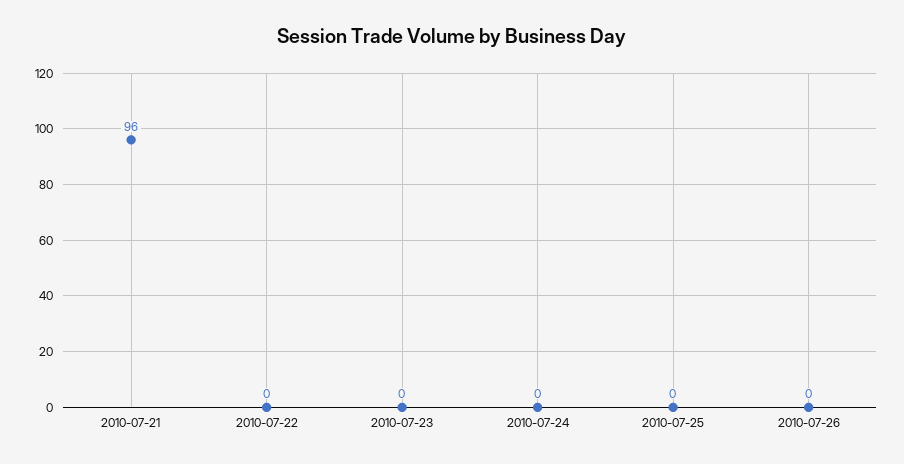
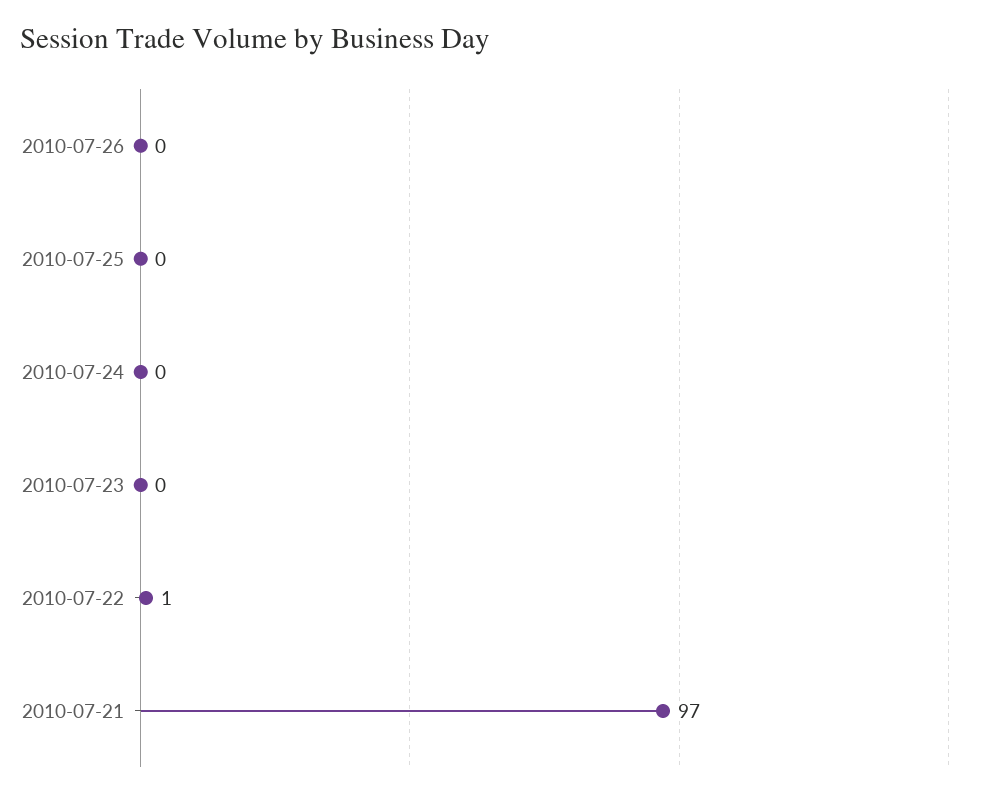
2010-07-21: 96 -> 97
2010-07-22: 0 -> 1

